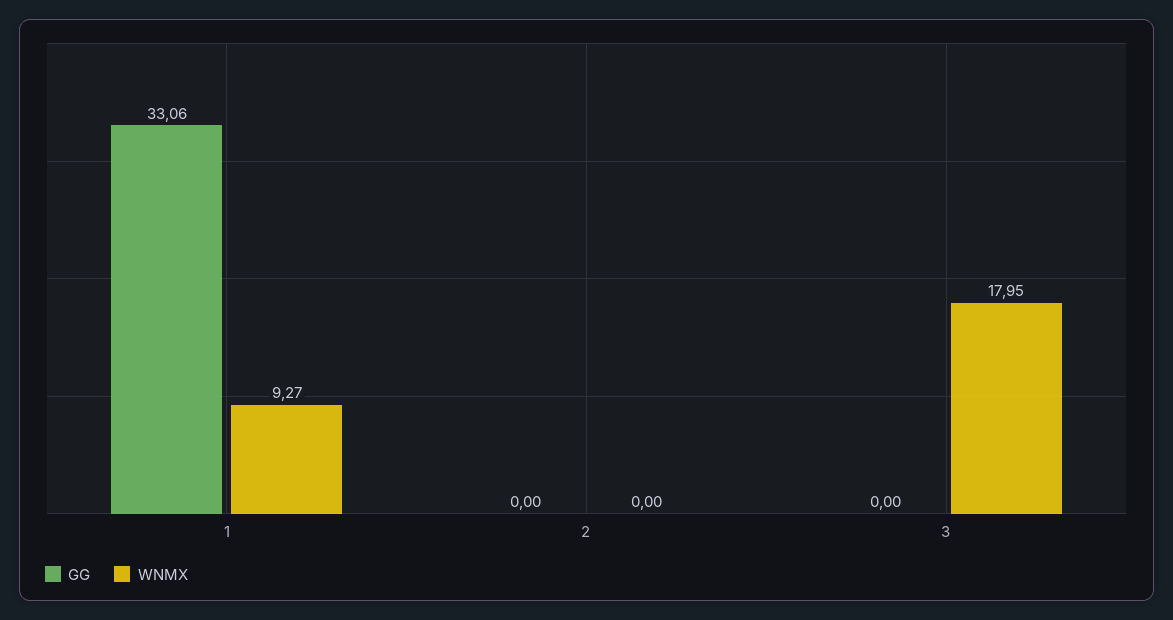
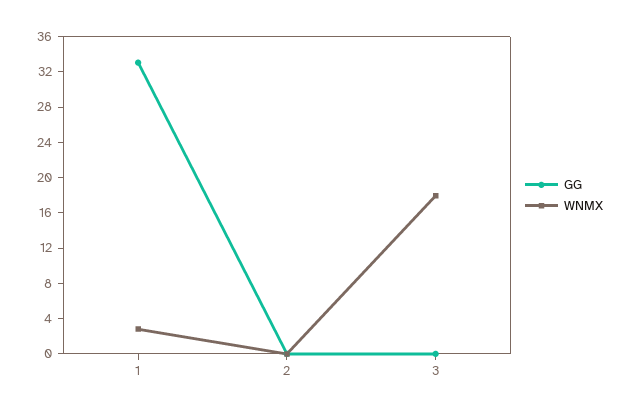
WNMX, 1: 9.27 -> 3

